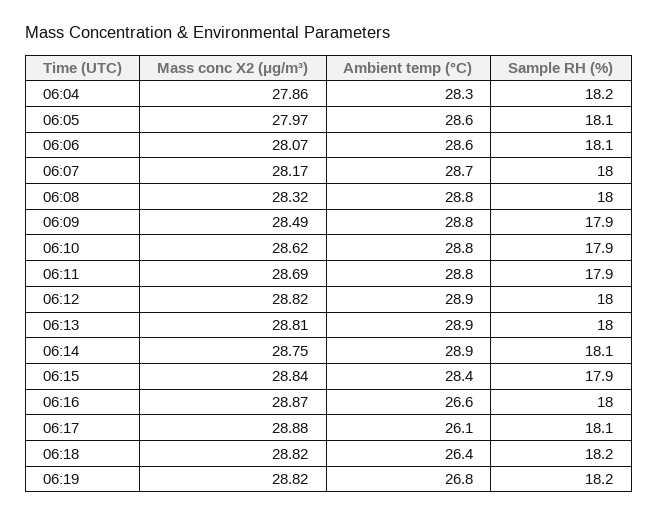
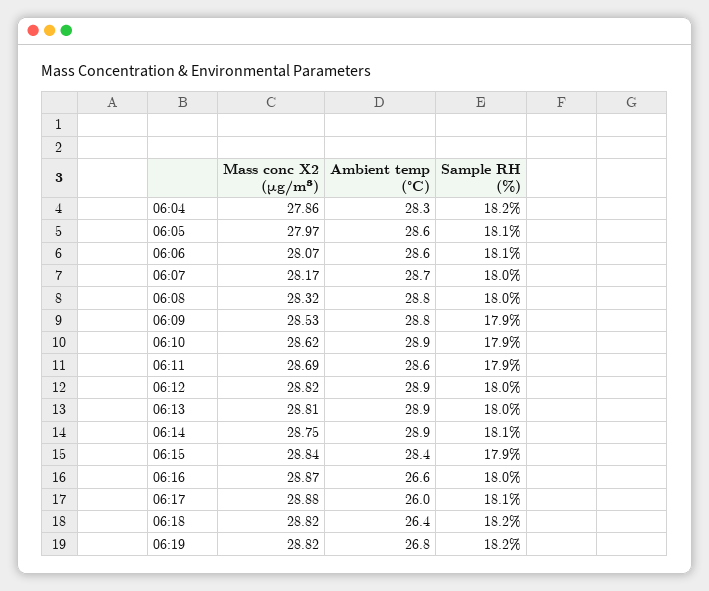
Mass conc X2 (μg/m³), 06:09: 28.49 -> 28.53
Ambient temp (°C), 06:10: 28.8 -> 28.9
Ambient temp (°C), 06:11: 28.8 -> 28.6
Ambient temp (°C), 06:17: 26.1 -> 26

